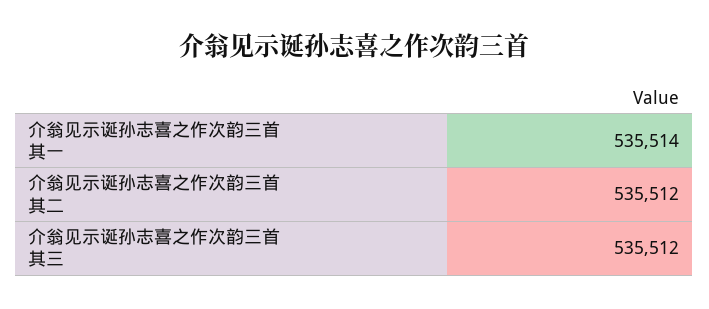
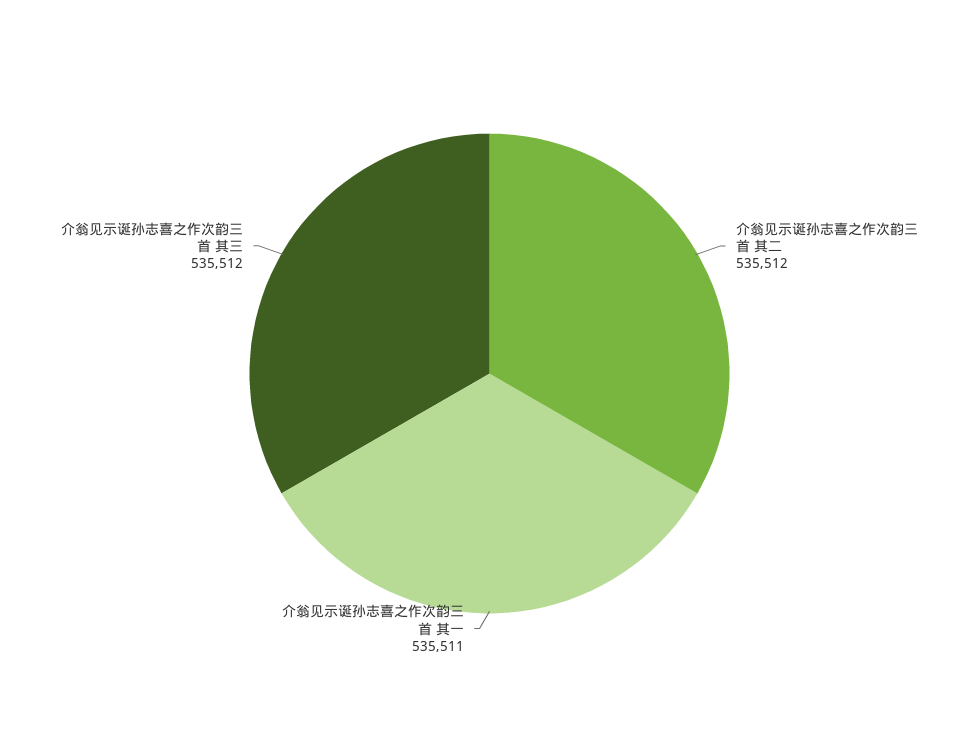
介翁见示诞孙志喜之作次韵三首 其一: 535514 -> 535511

